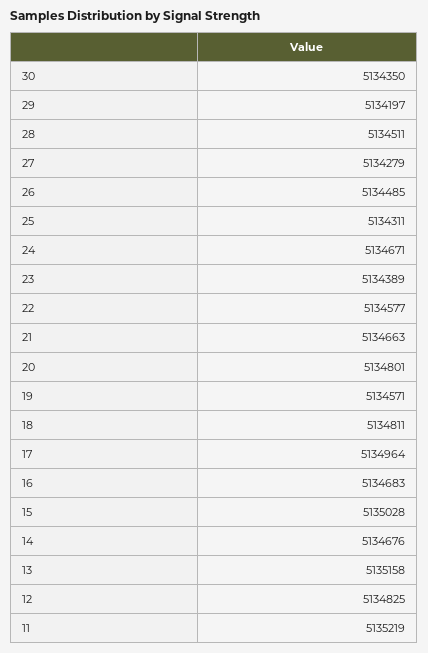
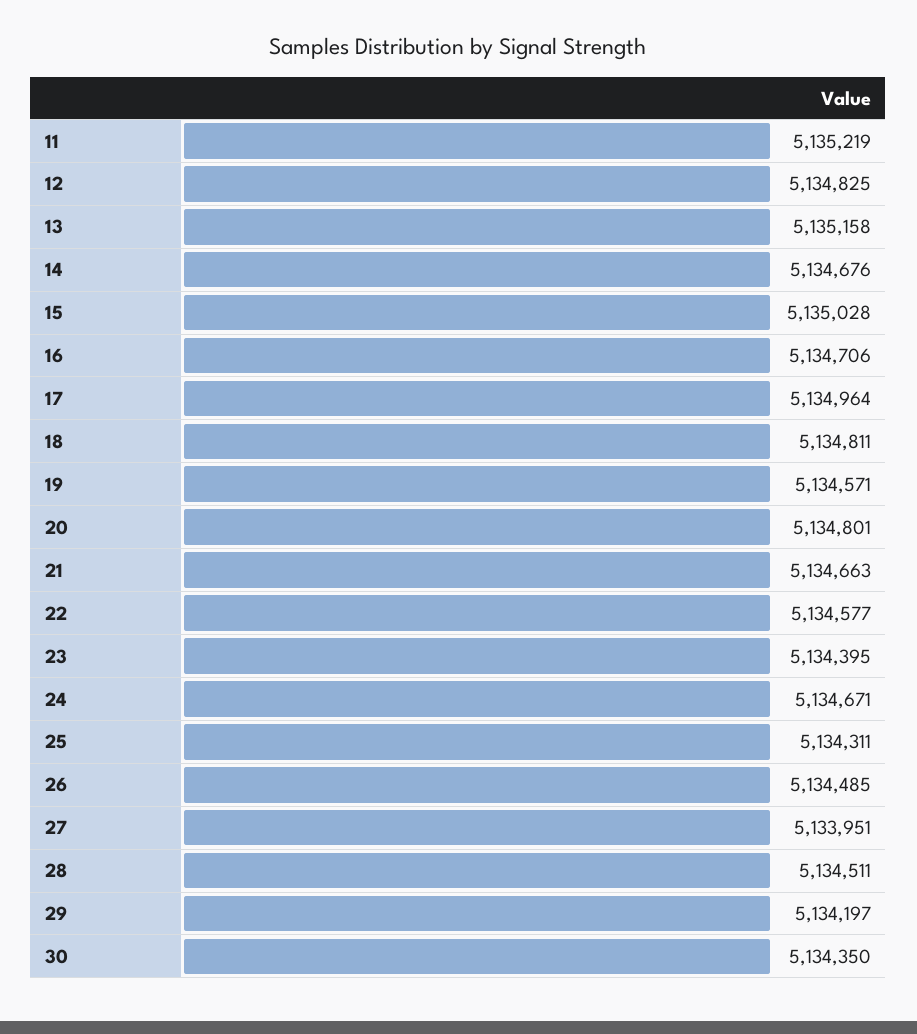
27: 5134279 -> 5133951
23: 5134389 -> 5134395
16: 5134683 -> 5134706

